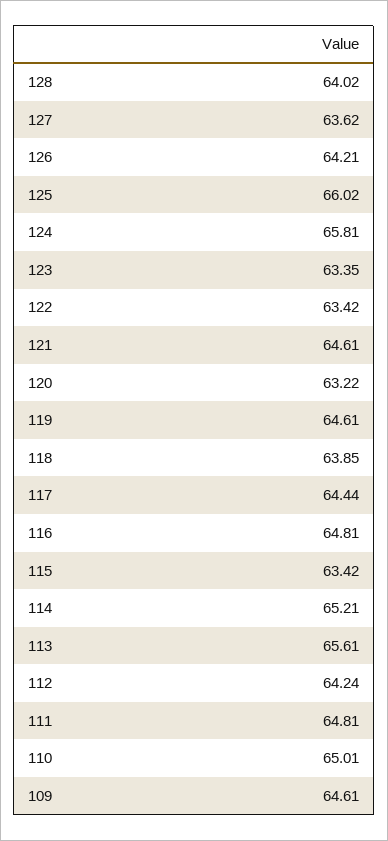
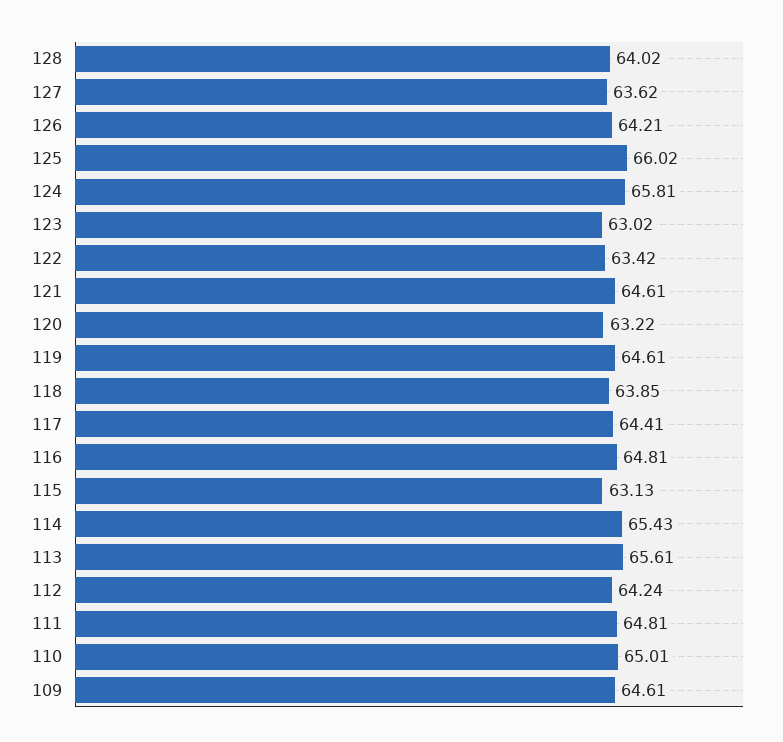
123: 63.35 -> 63.02
117: 64.44 -> 64.41
115: 63.42 -> 63.13
114: 65.21 -> 65.43

